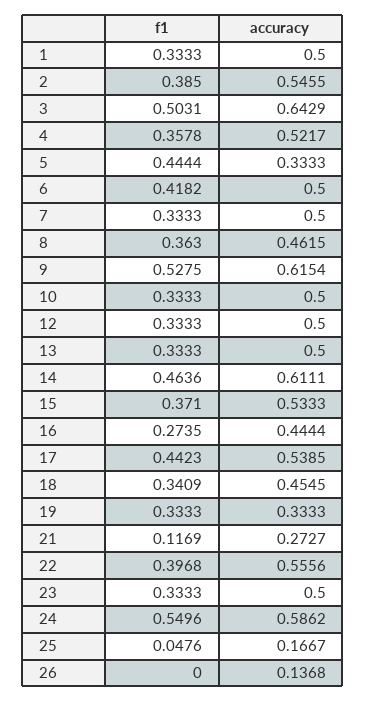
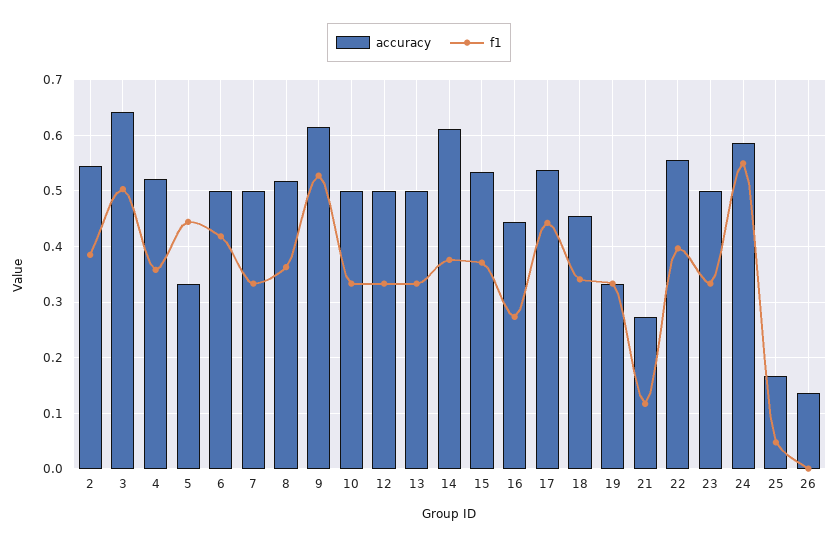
f1, 1: 0.3333 -> none
accuracy, 1: 0.5 -> none
accuracy, 8: 0.4615 -> 0.52
f1, 14: 0.4636 -> 0.38

